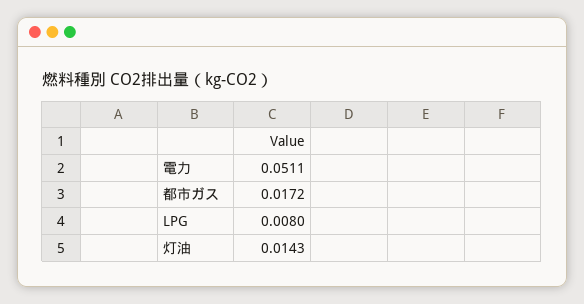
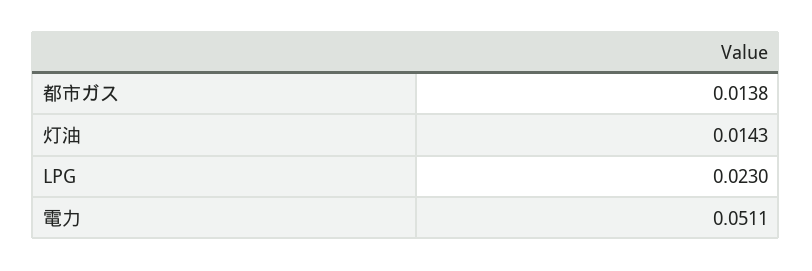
都市ガス: 0.0172 -> 0.0138
LPG: 0.008 -> 0.023

